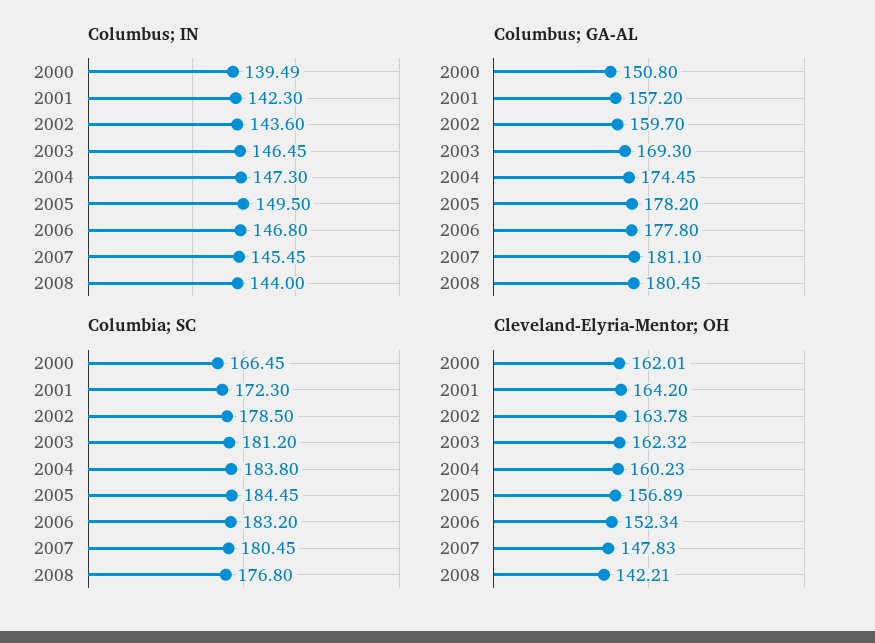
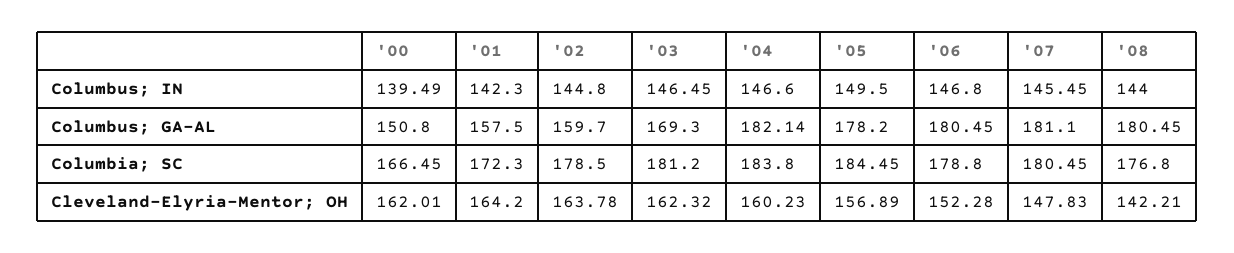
Columbus; IN, 2002: 143.6 -> 144.8
Columbus; IN, 2004: 147.3 -> 146.6
Columbus; GA-AL, 2001: 157.2 -> 157.5
Columbus; GA-AL, 2004: 174.45 -> 182.14
Columbus; GA-AL, 2006: 177.8 -> 180.45
Columbia; SC, 2006: 183.2 -> 178.8
Cleveland-Elyria-Mentor; OH, 2006: 152.34 -> 152.28

